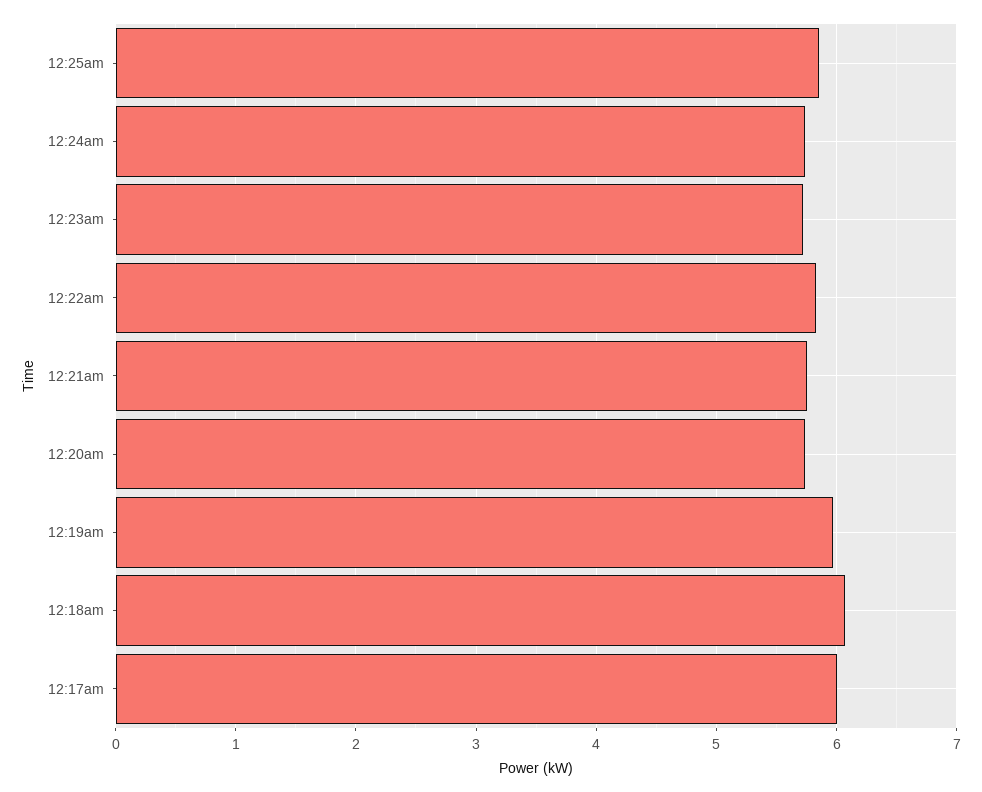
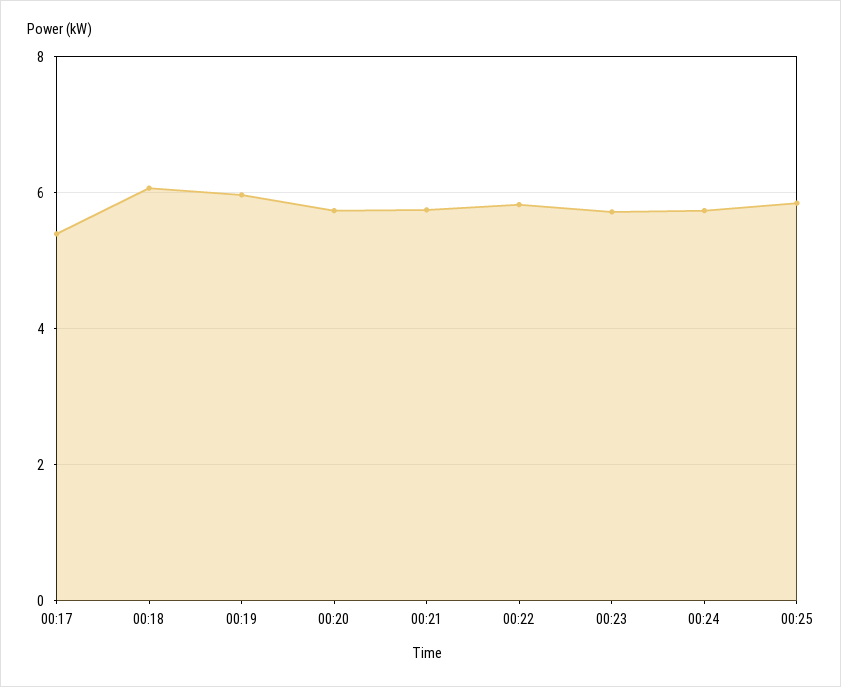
12:17am: 6 -> 5.4

